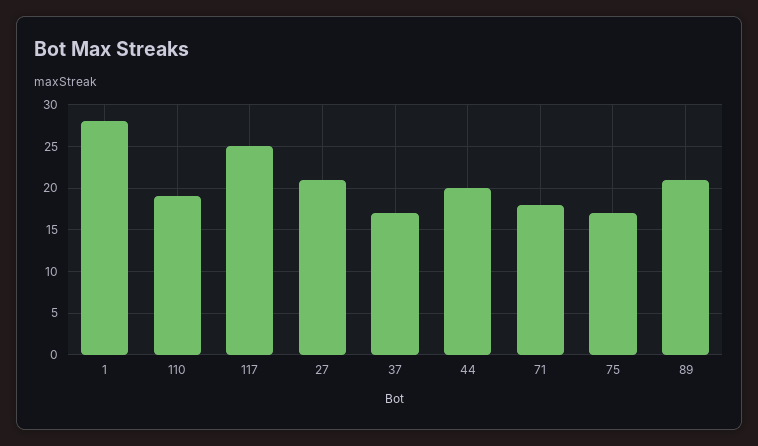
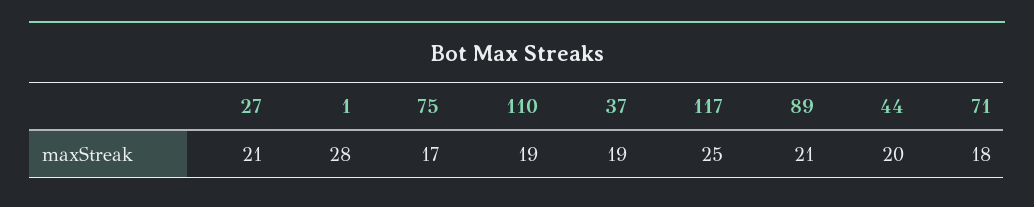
37: 17 -> 19

